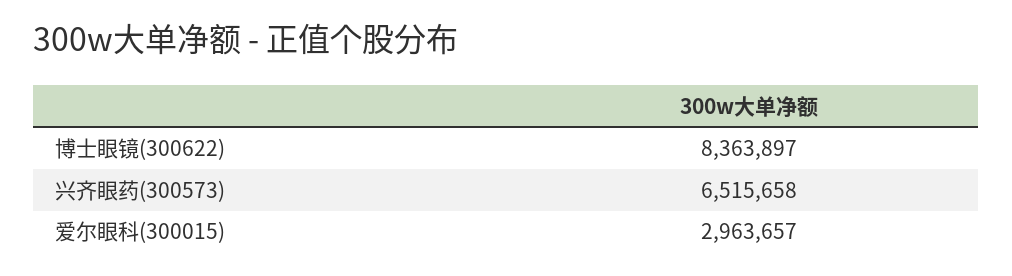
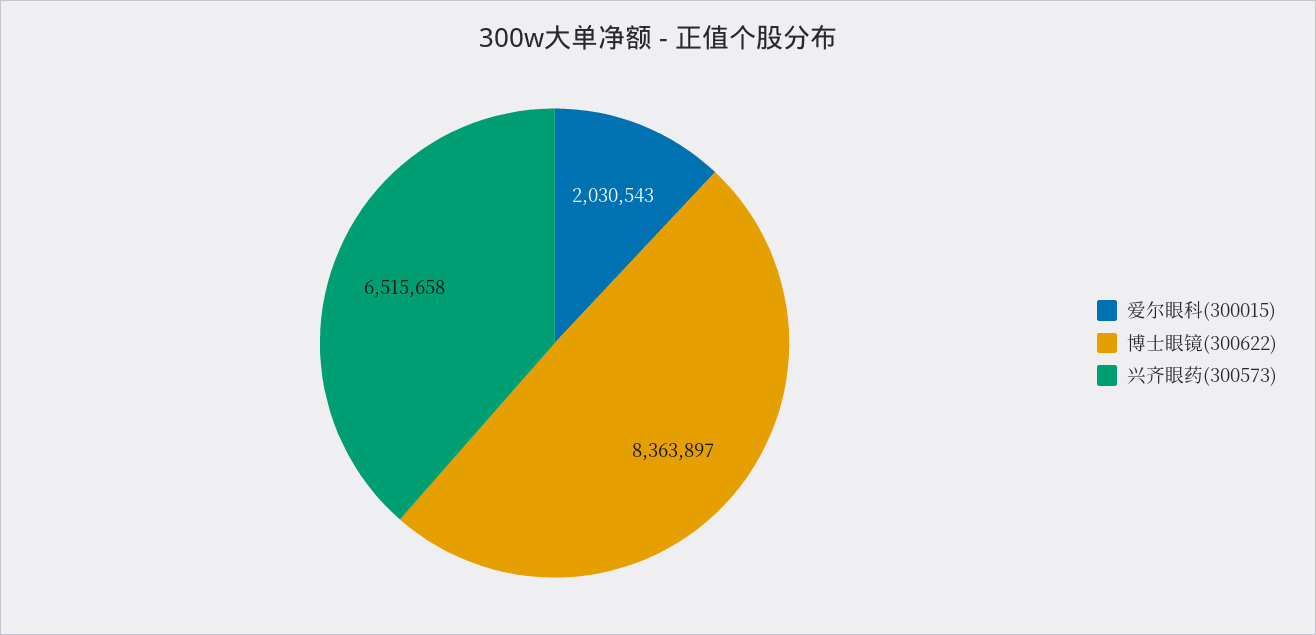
爱尔眼科(300015): 2963657 -> 2030543

